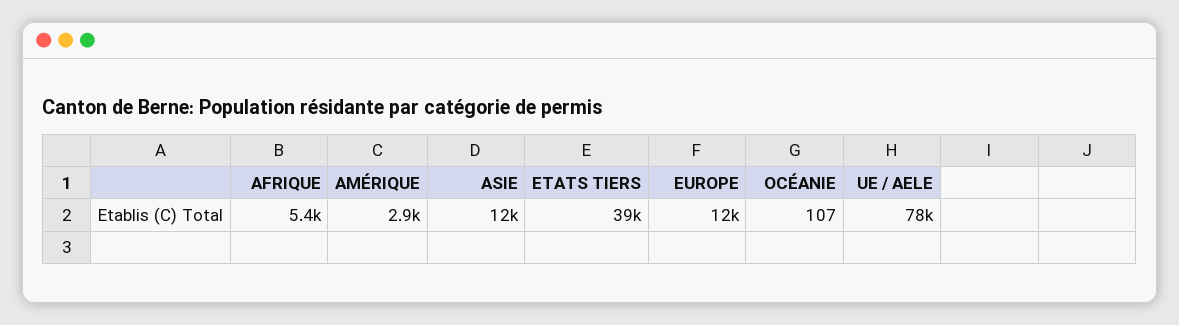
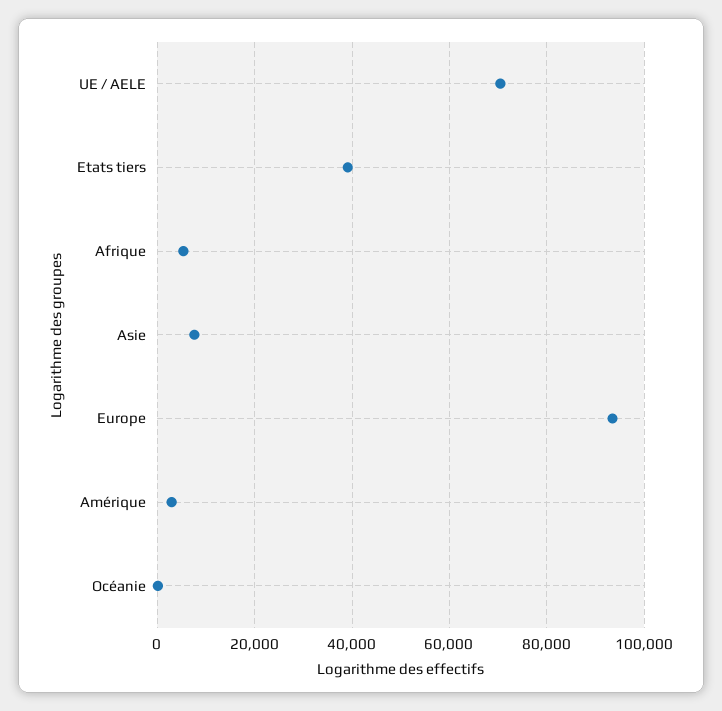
ASIE: 12000 -> 8000
EUROPE: 12000 -> 94000
UE / AELE: 78000 -> 70000

